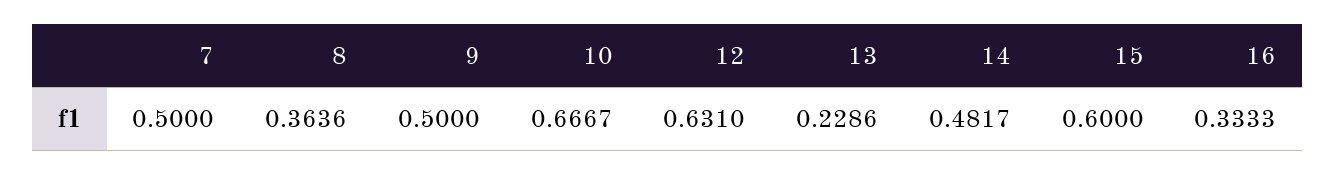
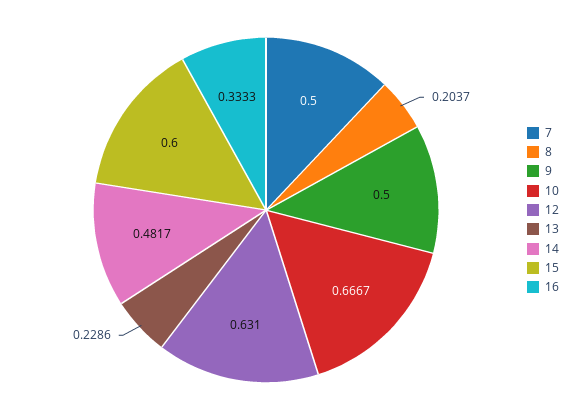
8: 0.3636 -> 0.2037

